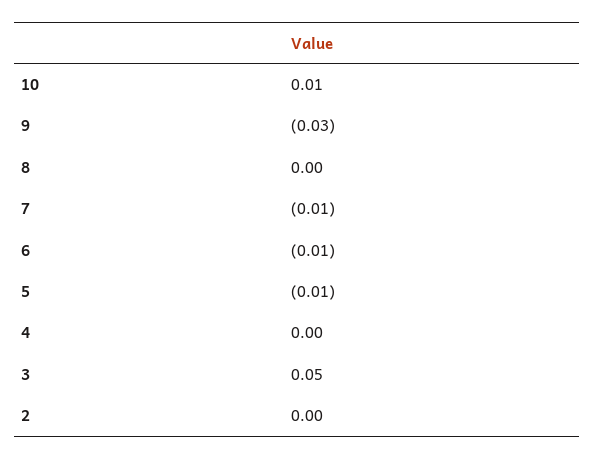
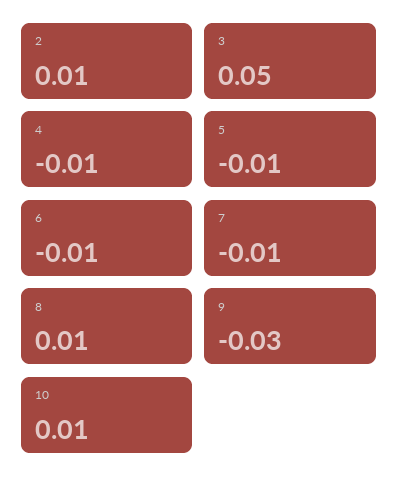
8: 0 -> 0.01
4: 0 -> -0.01
2: 0 -> 0.01

